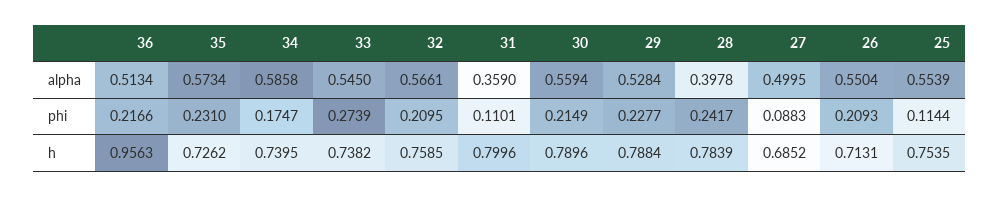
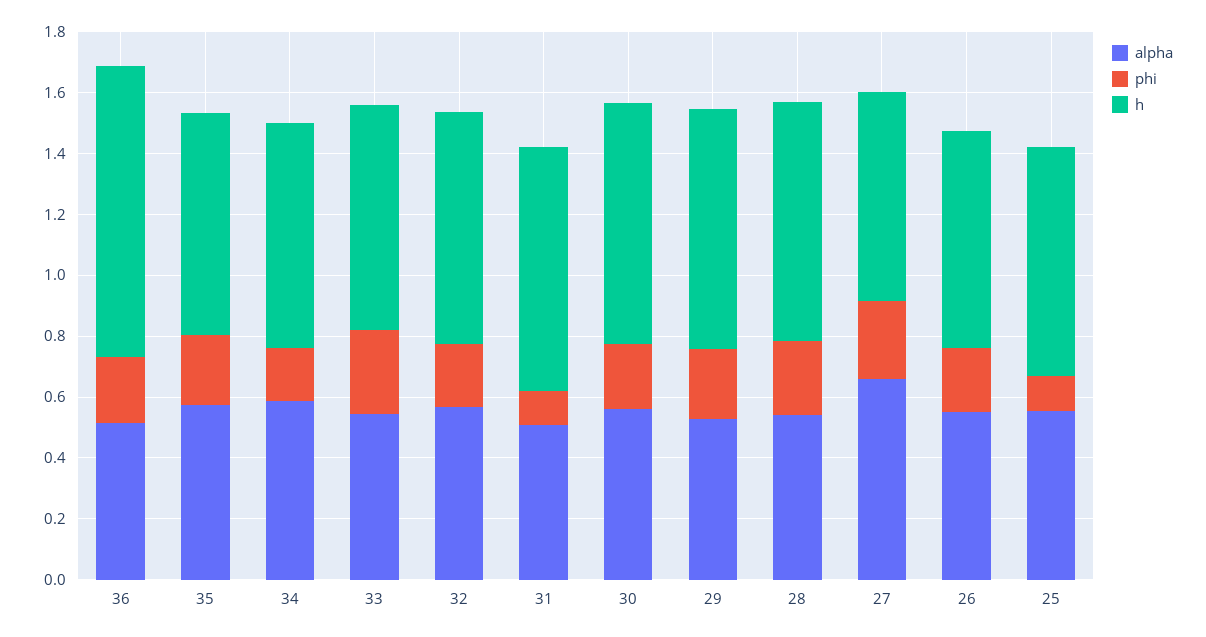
alpha, 31: 0.359 -> 0.5
alpha, 28: 0.3978 -> 0.55
alpha, 27: 0.4995 -> 0.65
phi, 27: 0.0883 -> 0.25

